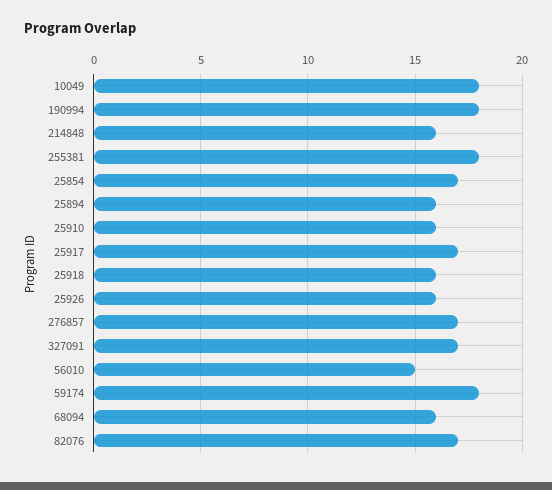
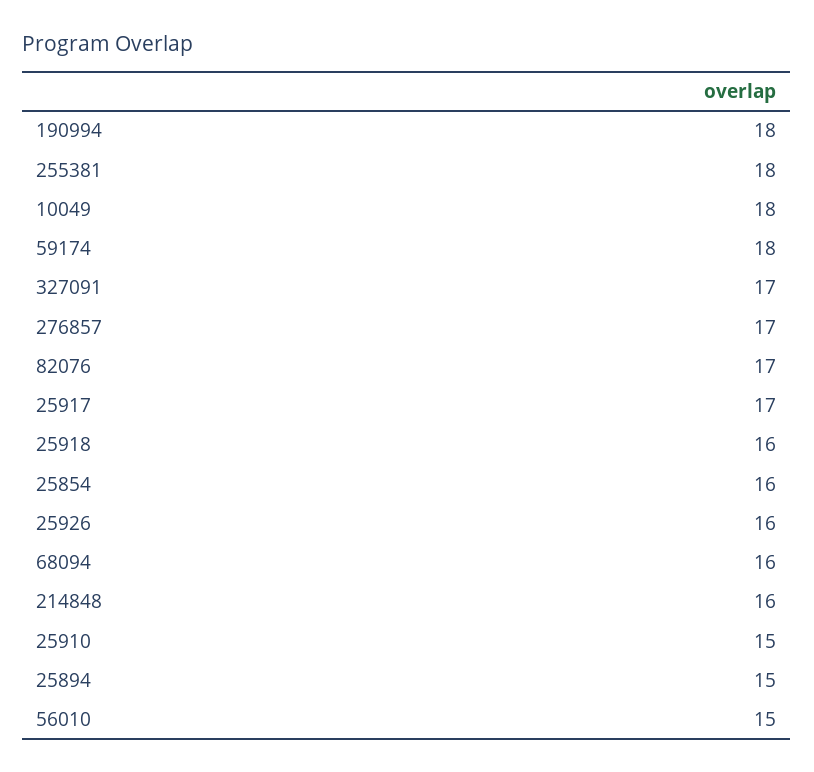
25854: 17 -> 16
25894: 16 -> 15
25910: 16 -> 15

